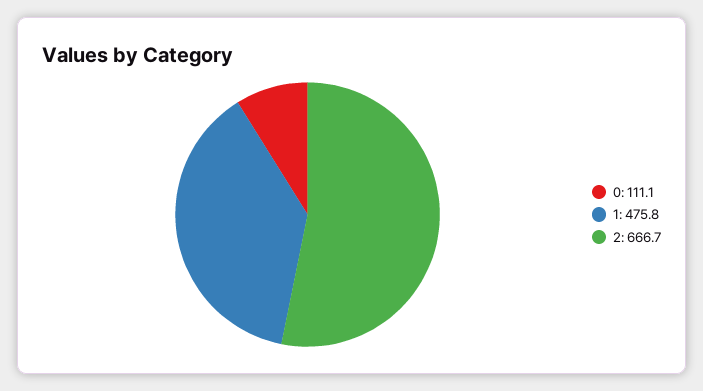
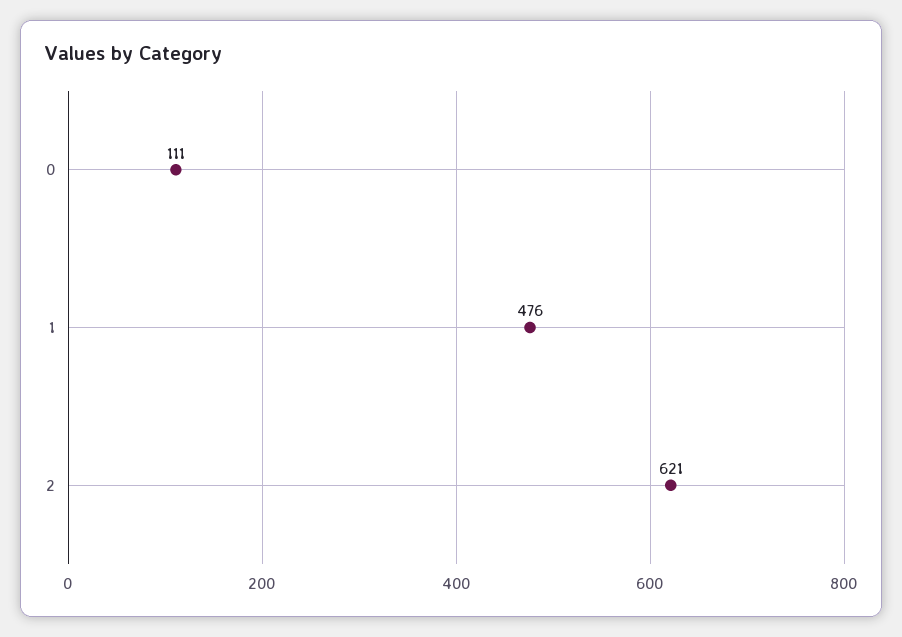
2: 666.7 -> 621

